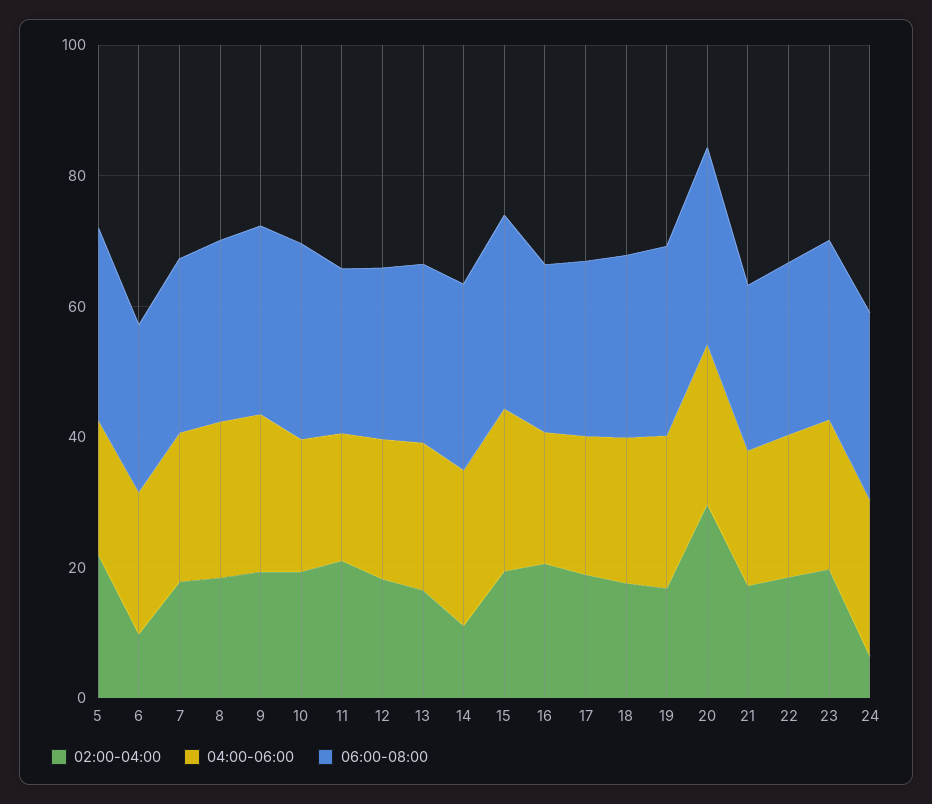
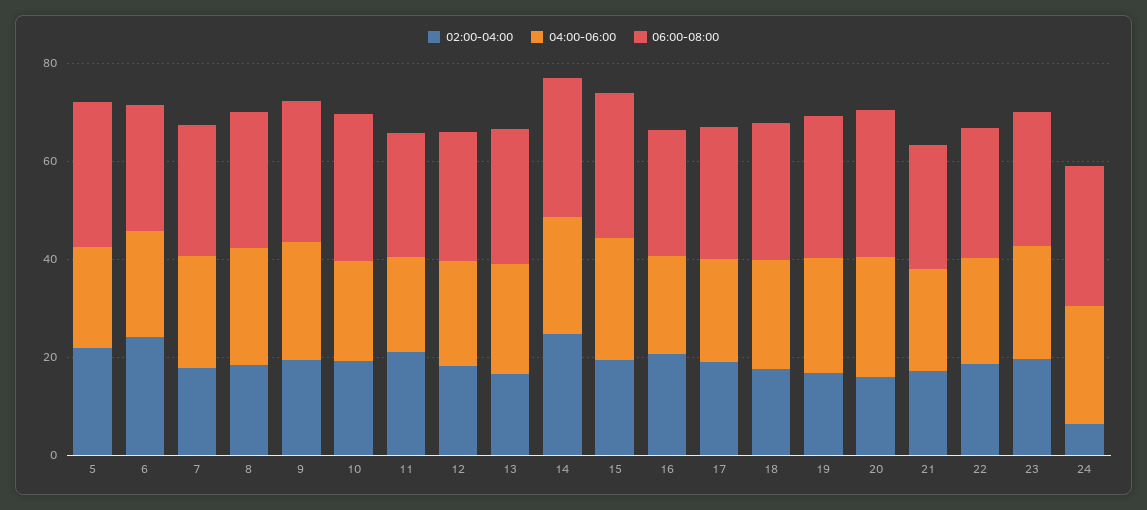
02:00-04:00, 6: 10 -> 25
02:00-04:00, 14: 10 -> 25
02:00-04:00, 20: 30 -> 15

